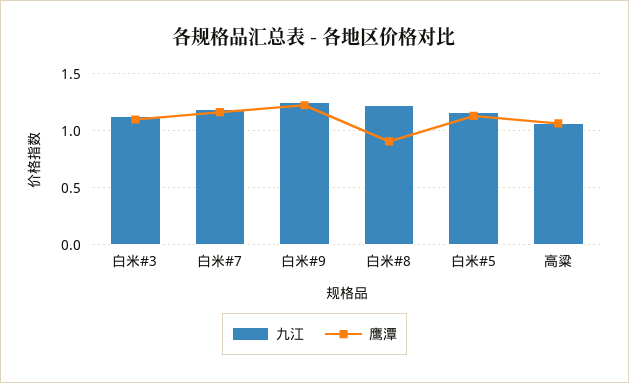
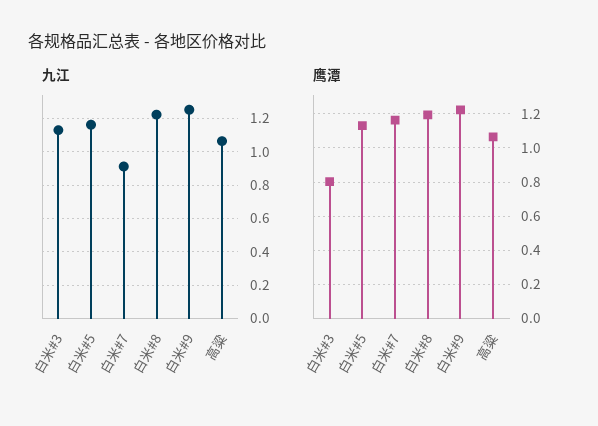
鹰潭, 白米#3: 1.1 -> 0.8
九江, 白米#7: 1.2 -> 0.9
鹰潭, 白米#8: 0.9 -> 1.2

